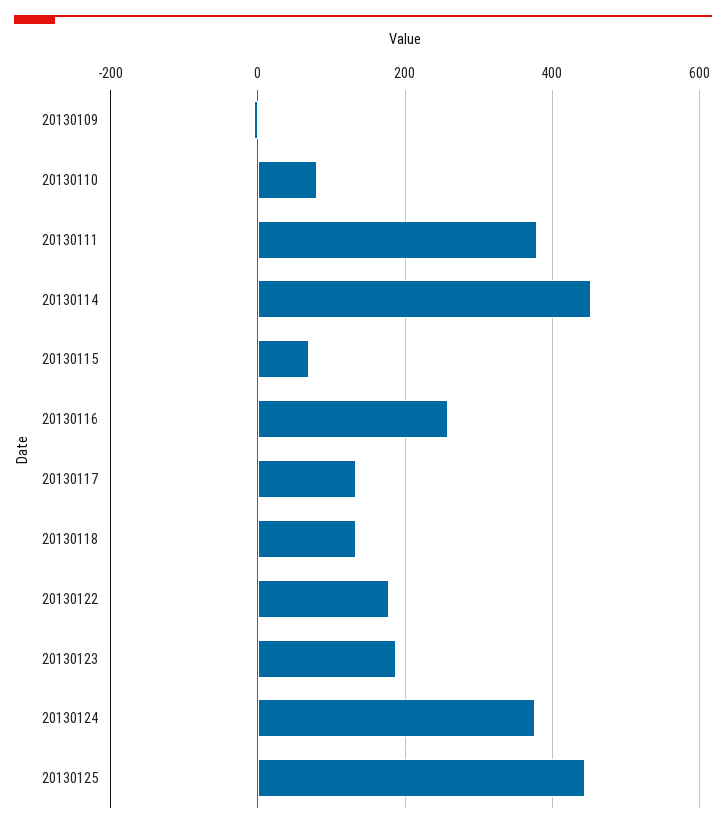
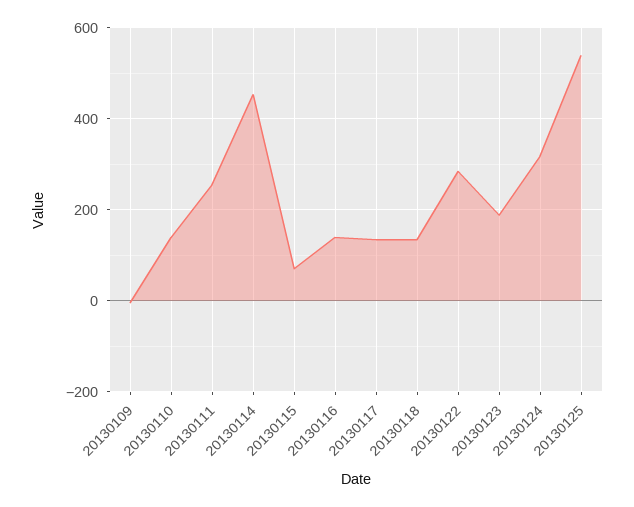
20130110: 80 -> 140
20130111: 380 -> 260
20130116: 260 -> 140
20130122: 180 -> 280
20130124: 380 -> 320
20130125: 440 -> 540

